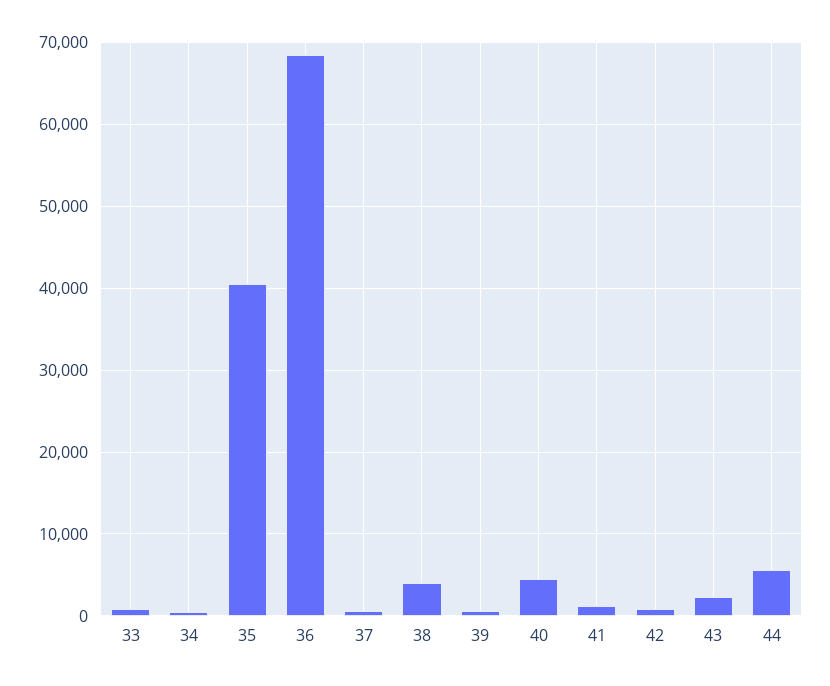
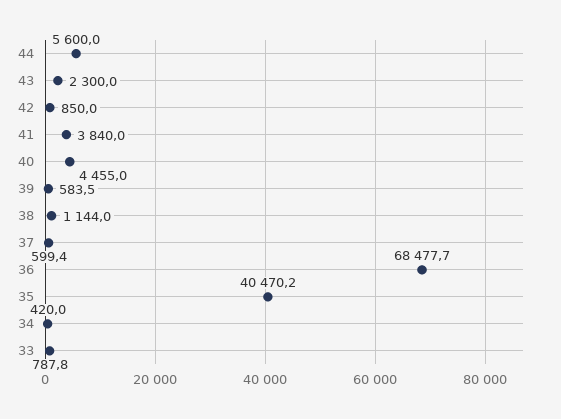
38: 4000 -> 1144
41: 1000 -> 3840

